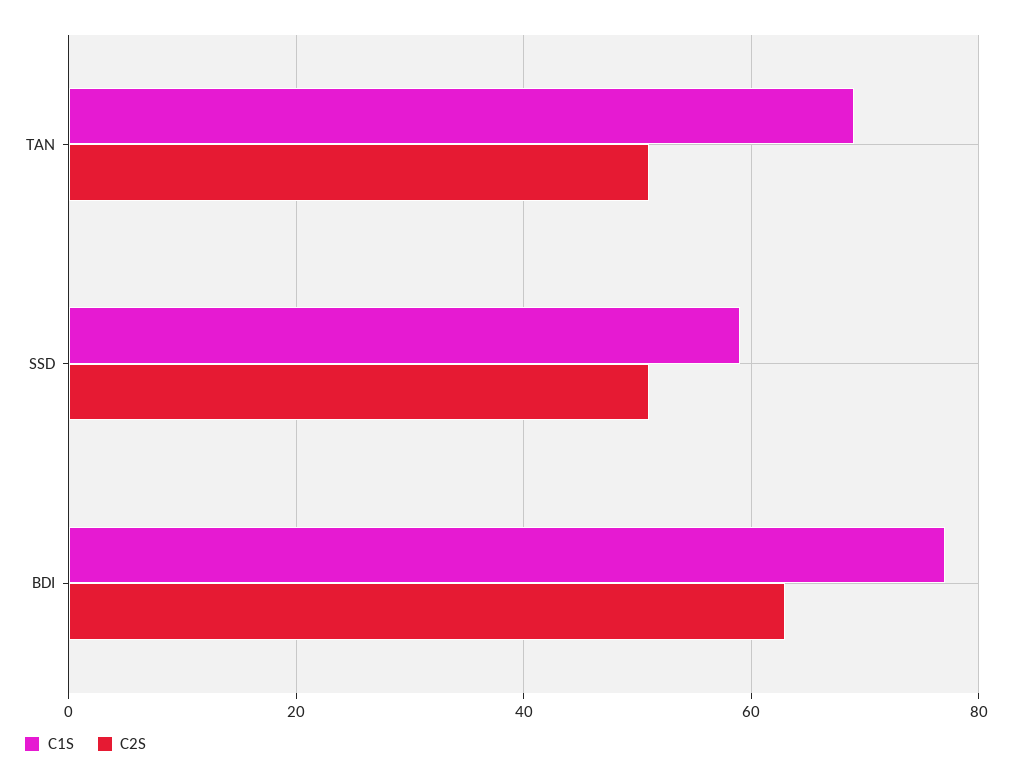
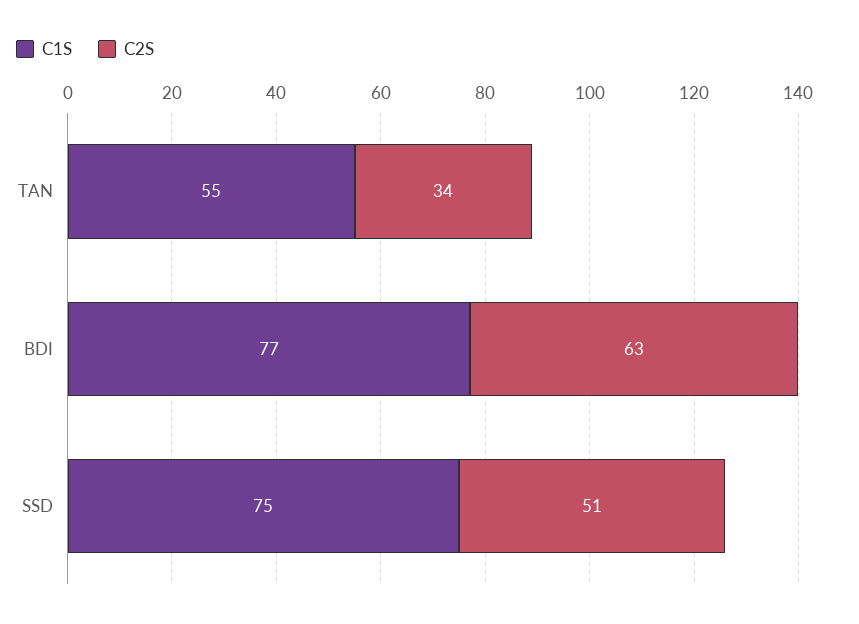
C1S, TAN: 70 -> 55
C2S, TAN: 50 -> 34
C1S, SSD: 60 -> 75

